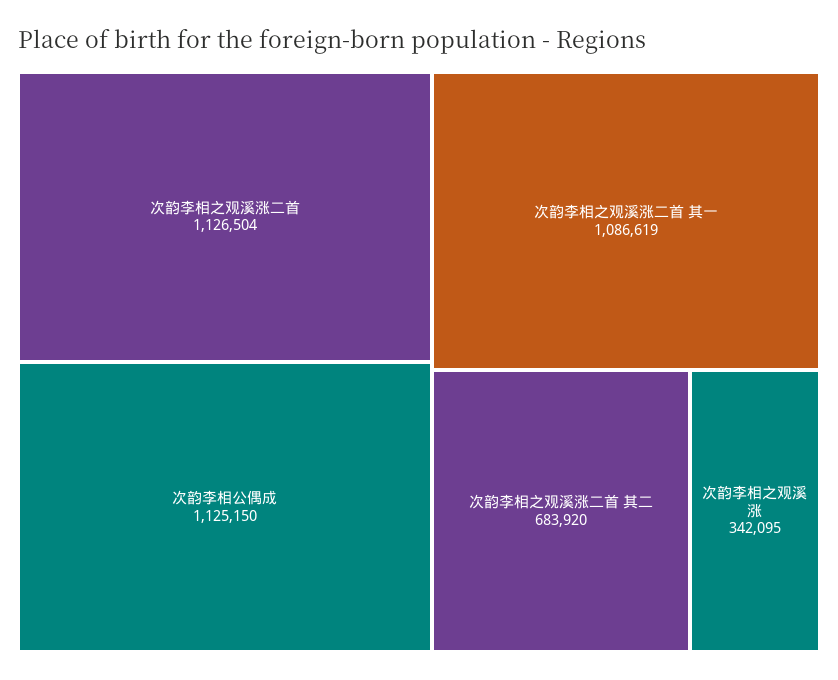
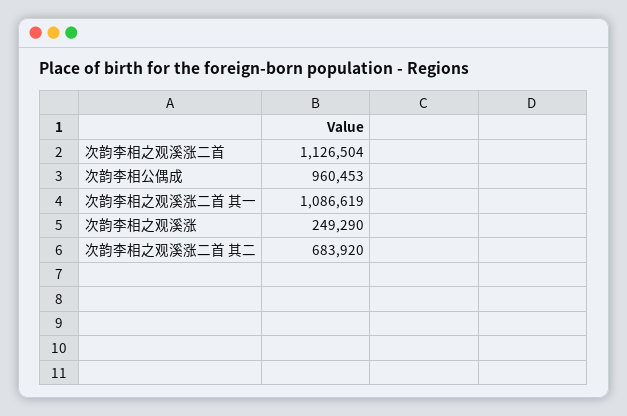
次韵李相公偶成: 1125150 -> 960453
次韵李相之观溪涨: 342095 -> 249290

